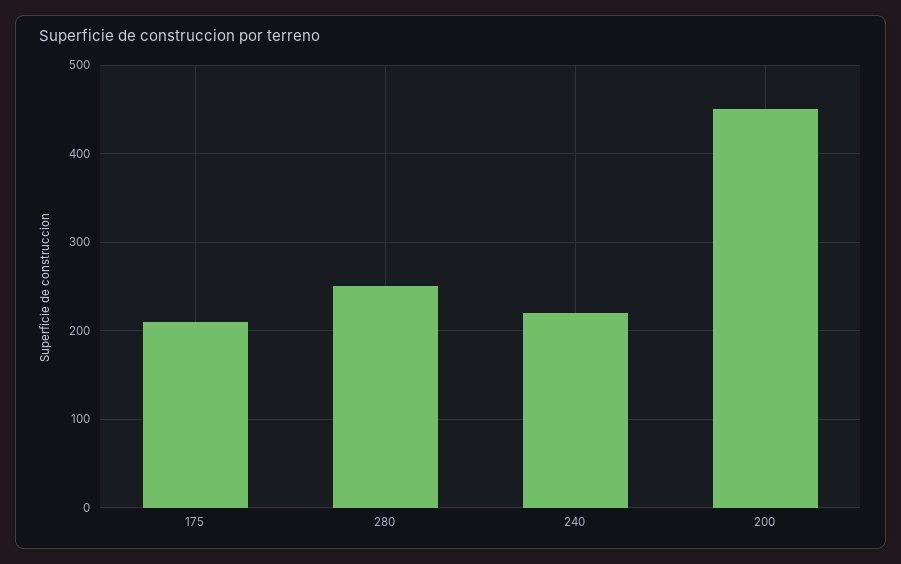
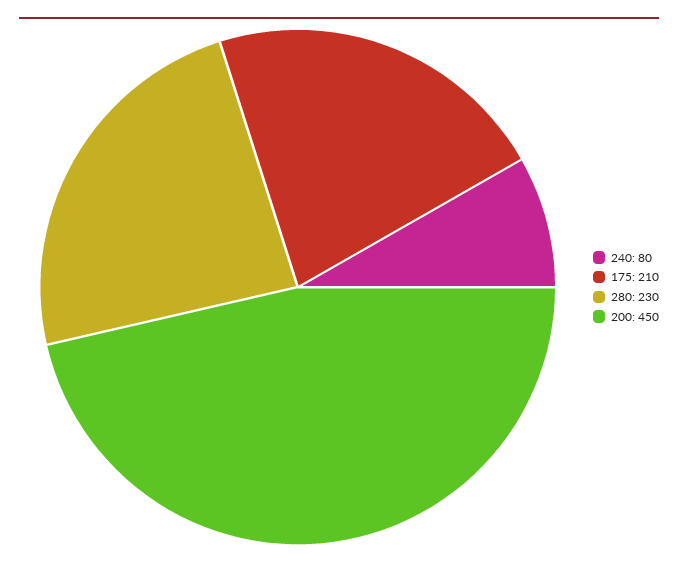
280: 250 -> 230
240: 220 -> 80

